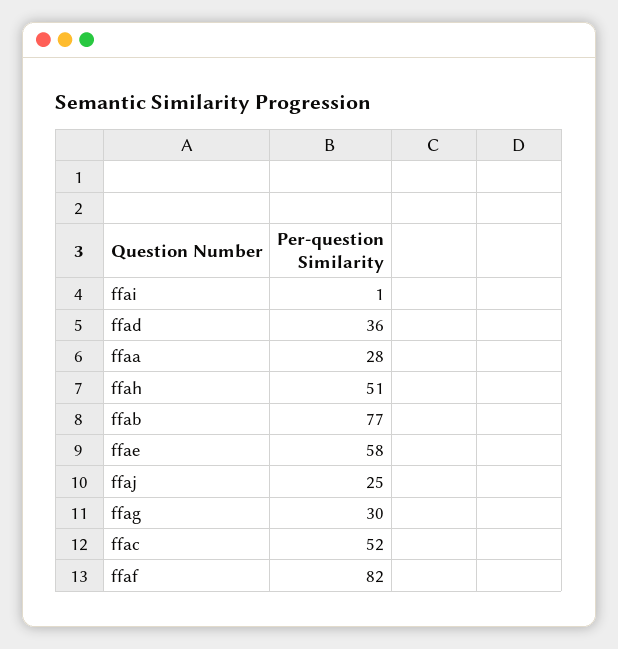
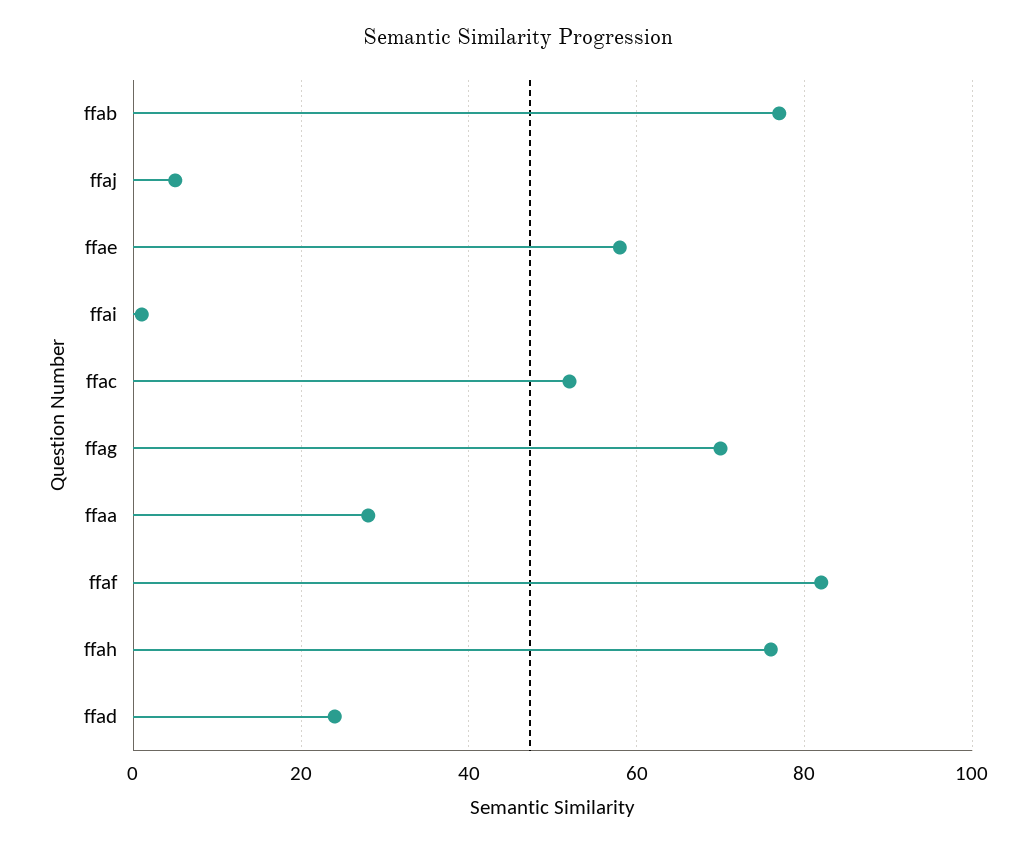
ffad: 36 -> 25
ffah: 51 -> 75
ffaj: 25 -> 5
ffag: 30 -> 70

